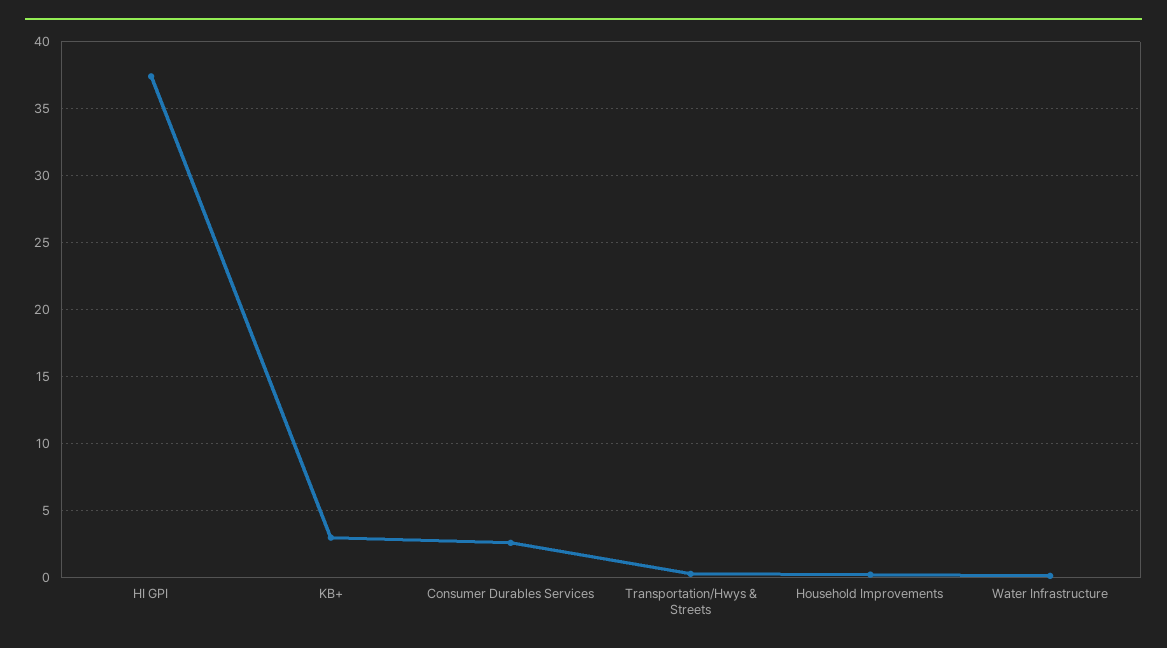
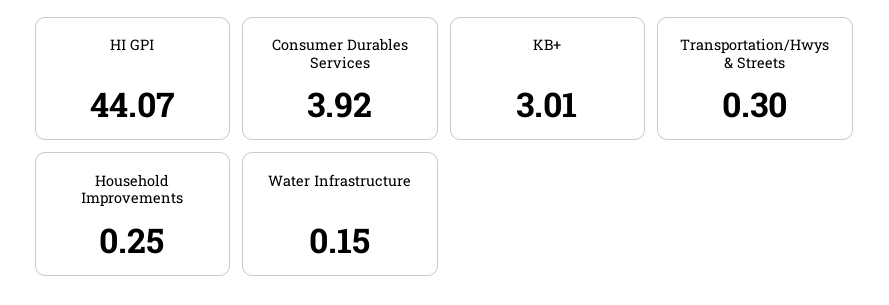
HI GPI: 37.5 -> 44.07
Consumer Durables Services: 2.5 -> 3.92

